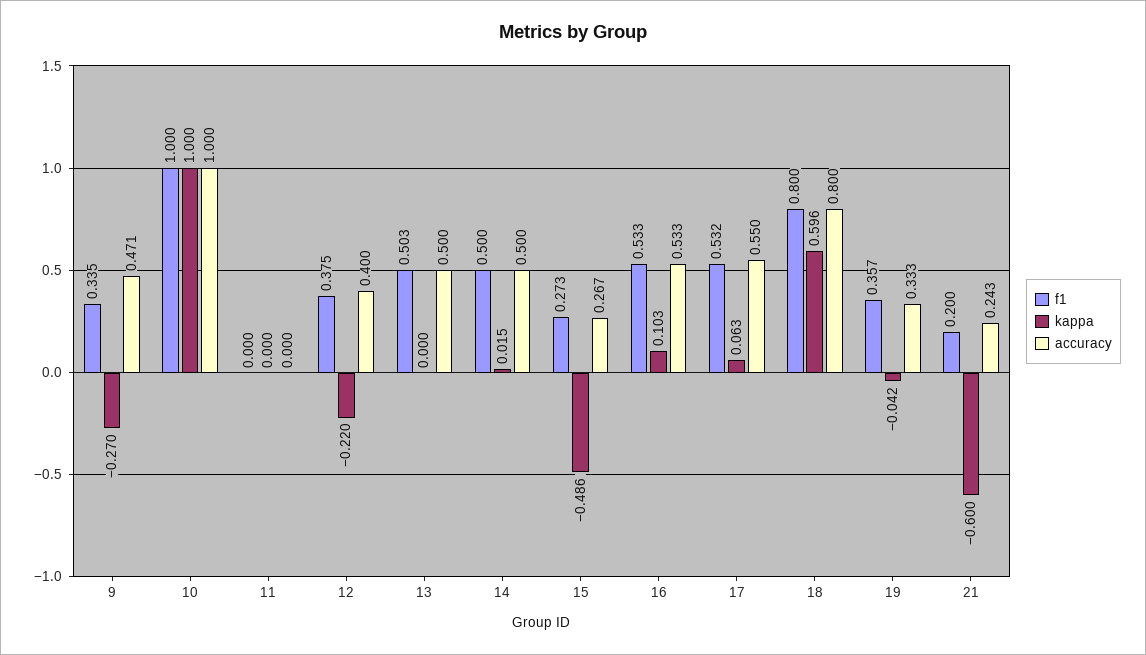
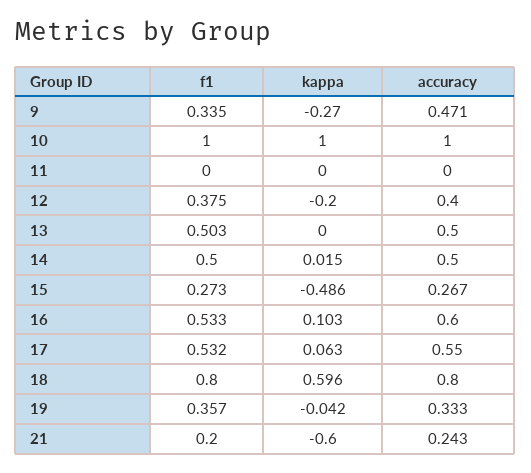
kappa, 12: -0.22 -> -0.2
accuracy, 16: 0.533 -> 0.6

